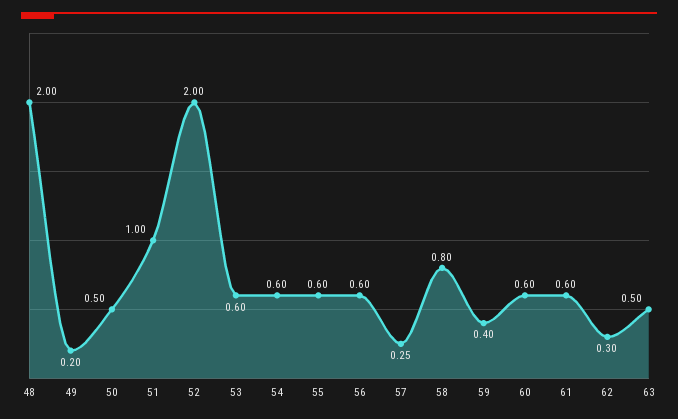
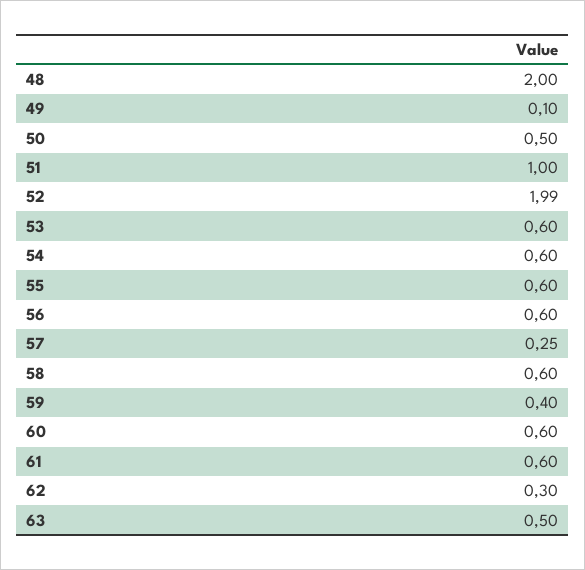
49: 0.2 -> 0.1
52: 2 -> 1.99
58: 0.8 -> 0.6

